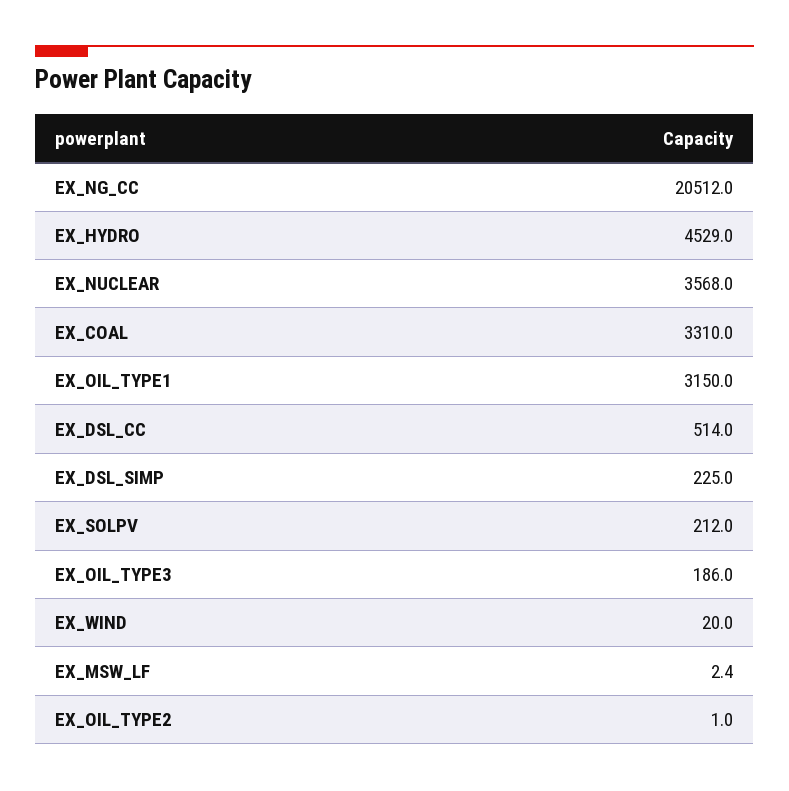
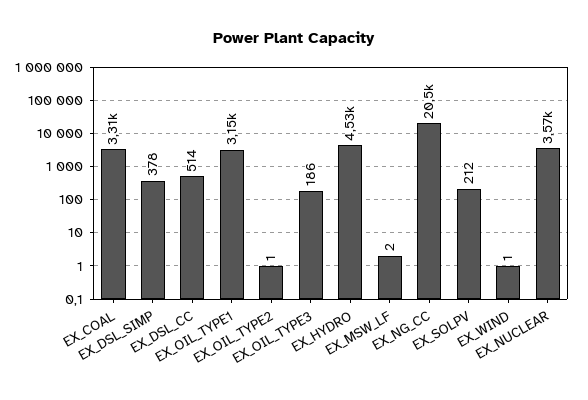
EX_DSL_SIMP: 225 -> 378
EX_WIND: 20 -> 1

